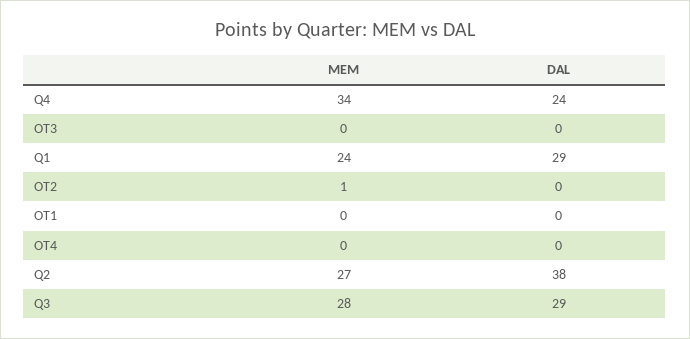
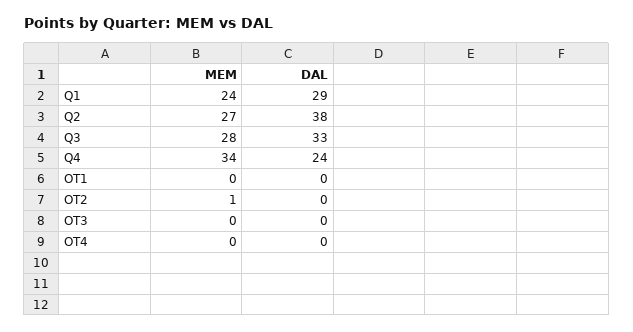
DAL, Q3: 29 -> 33

